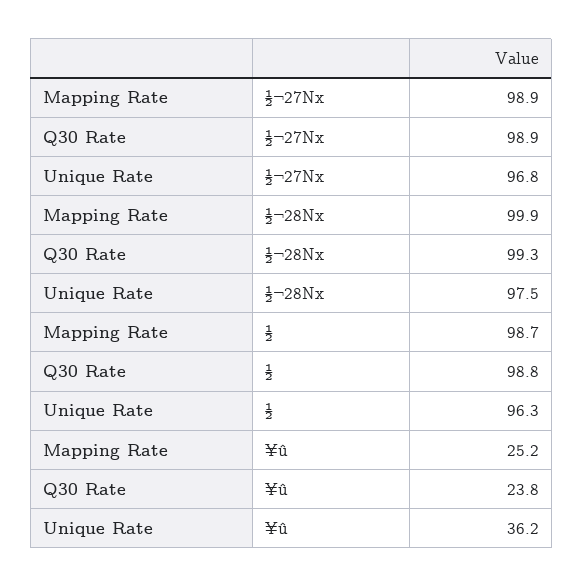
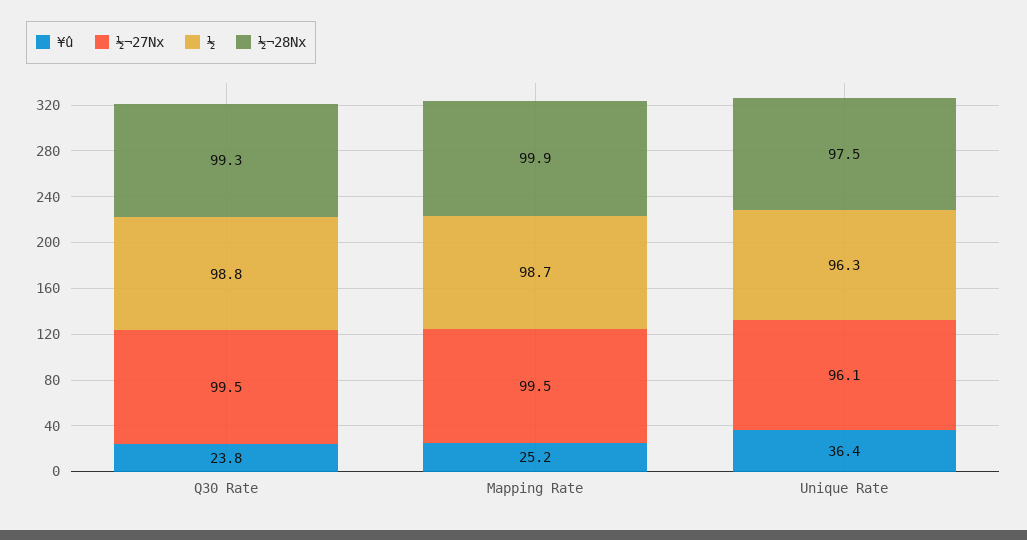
½¬27Nx, Mapping Rate: 98.9 -> 99.5
½¬27Nx, Q30 Rate: 98.9 -> 99.5
½¬27Nx, Unique Rate: 96.8 -> 96.1
¥û, Unique Rate: 36.2 -> 36.4

